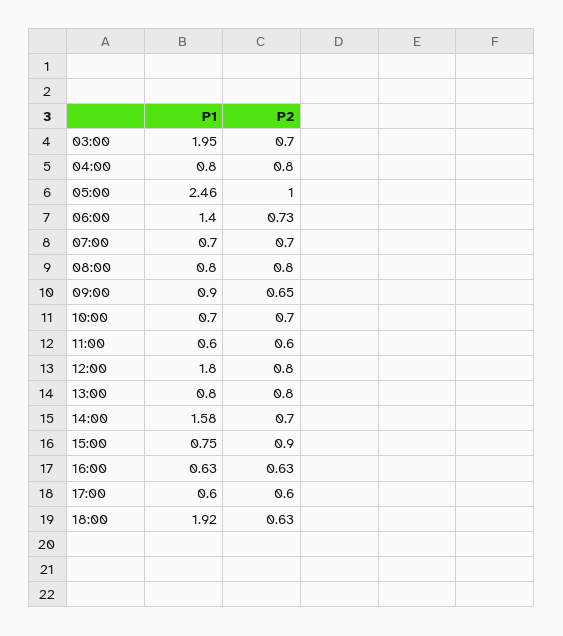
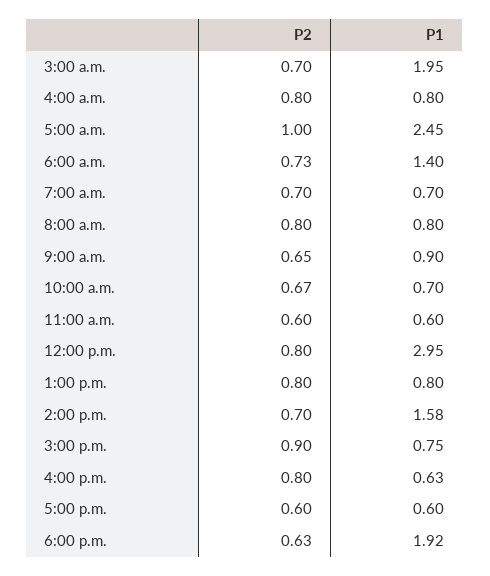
P1, 05:00: 2.46 -> 2.45
P2, 10:00: 0.7 -> 0.67
P1, 12:00: 1.8 -> 2.95
P2, 16:00: 0.63 -> 0.8

